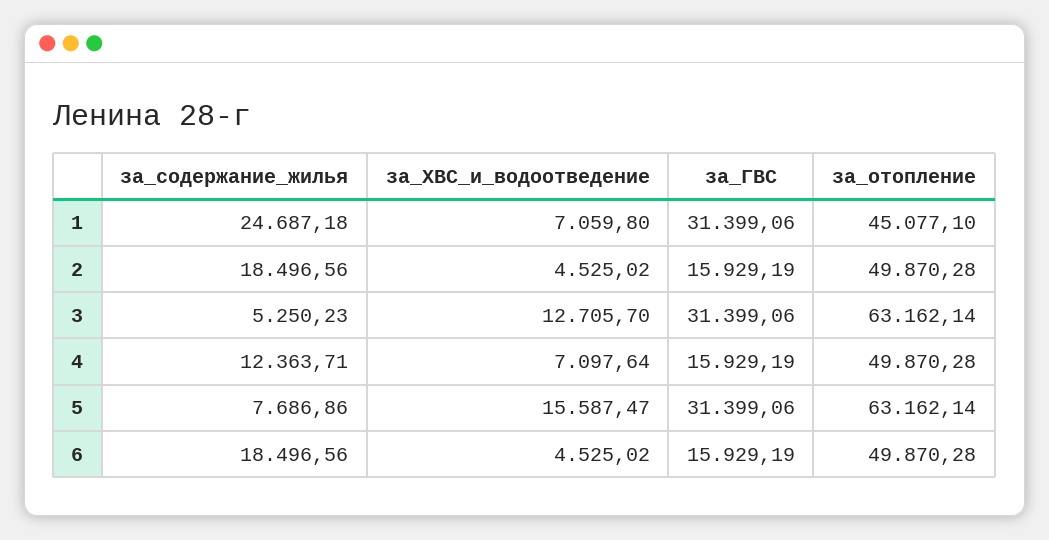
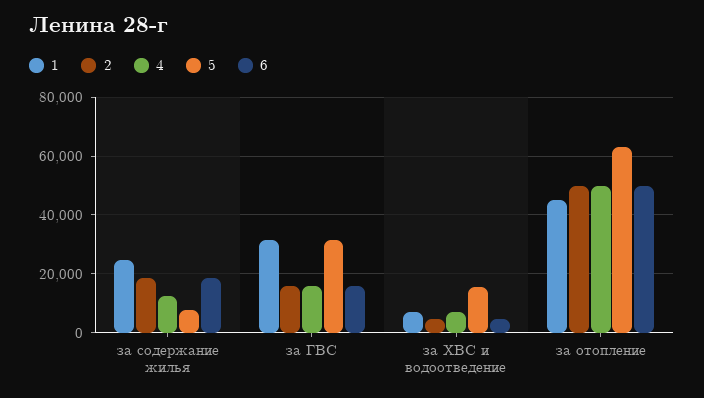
3, за_содержание_жилья: 5250.23 -> none
3, за_ХВС_и_водоотведение: 12705.7 -> none
3, за_ГВС: 31399.06 -> none
3, за_отопление: 63162.14 -> none

